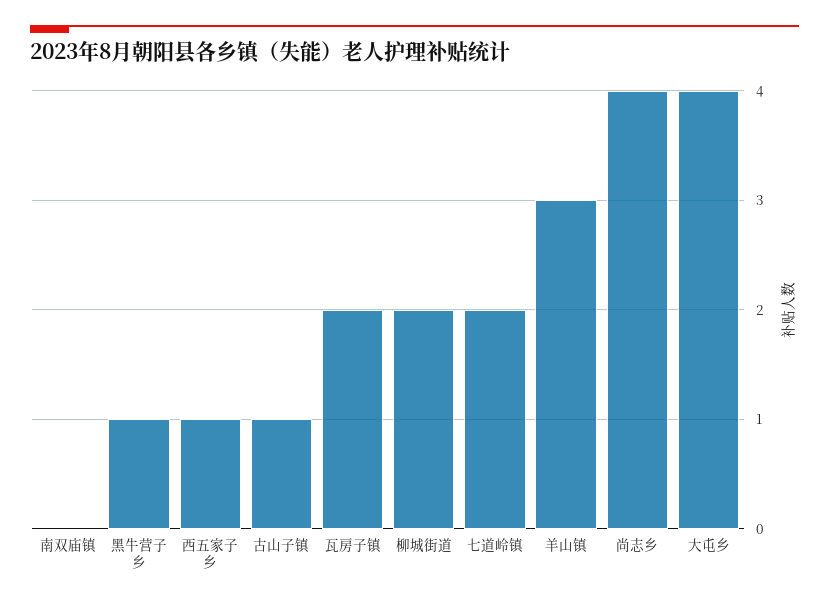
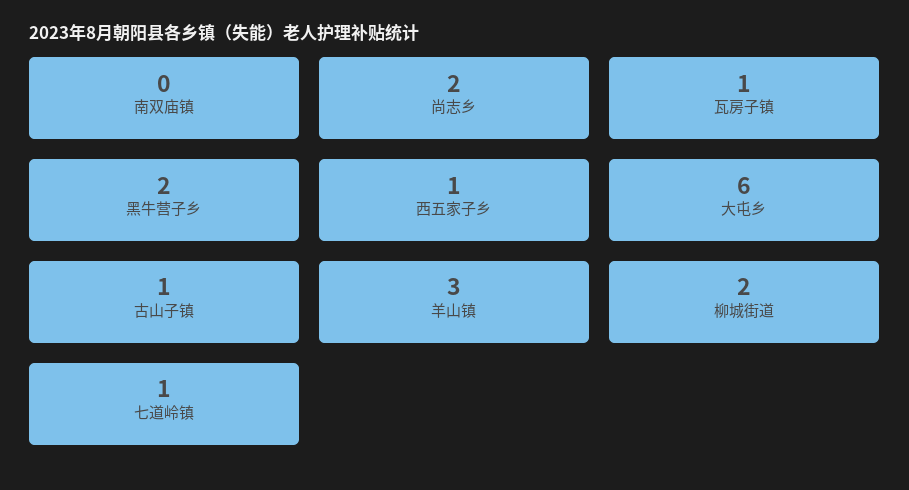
黑牛营子乡: 1 -> 2
瓦房子镇: 2 -> 1
七道岭镇: 2 -> 1
尚志乡: 4 -> 2
大屯乡: 4 -> 6

